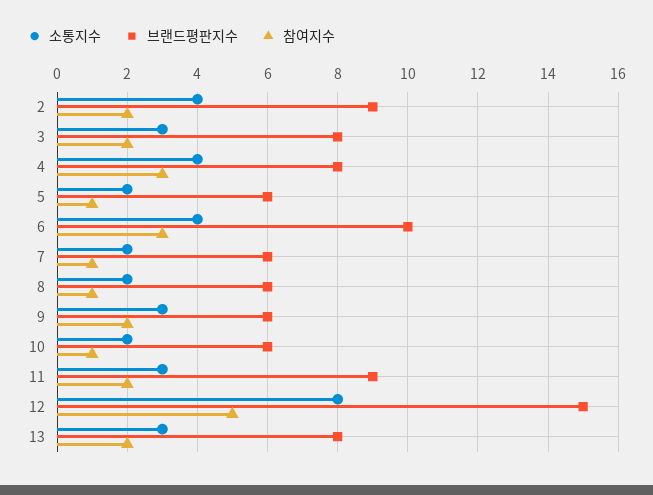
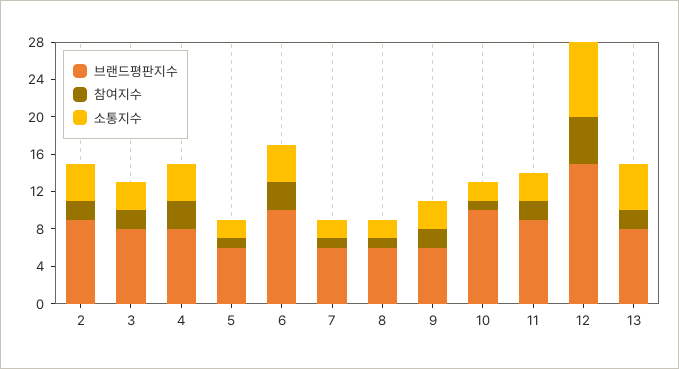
브랜드평판지수, 10: 6 -> 10
소통지수, 13: 3 -> 5

